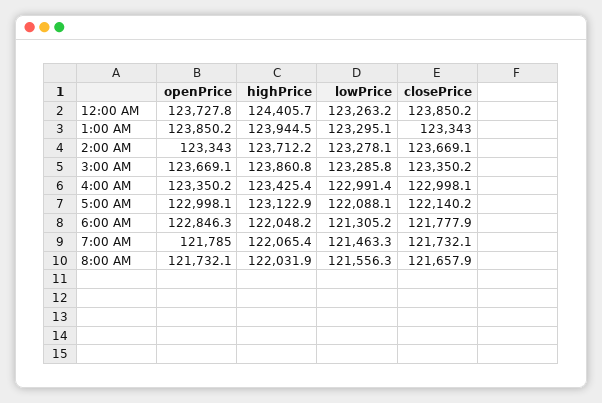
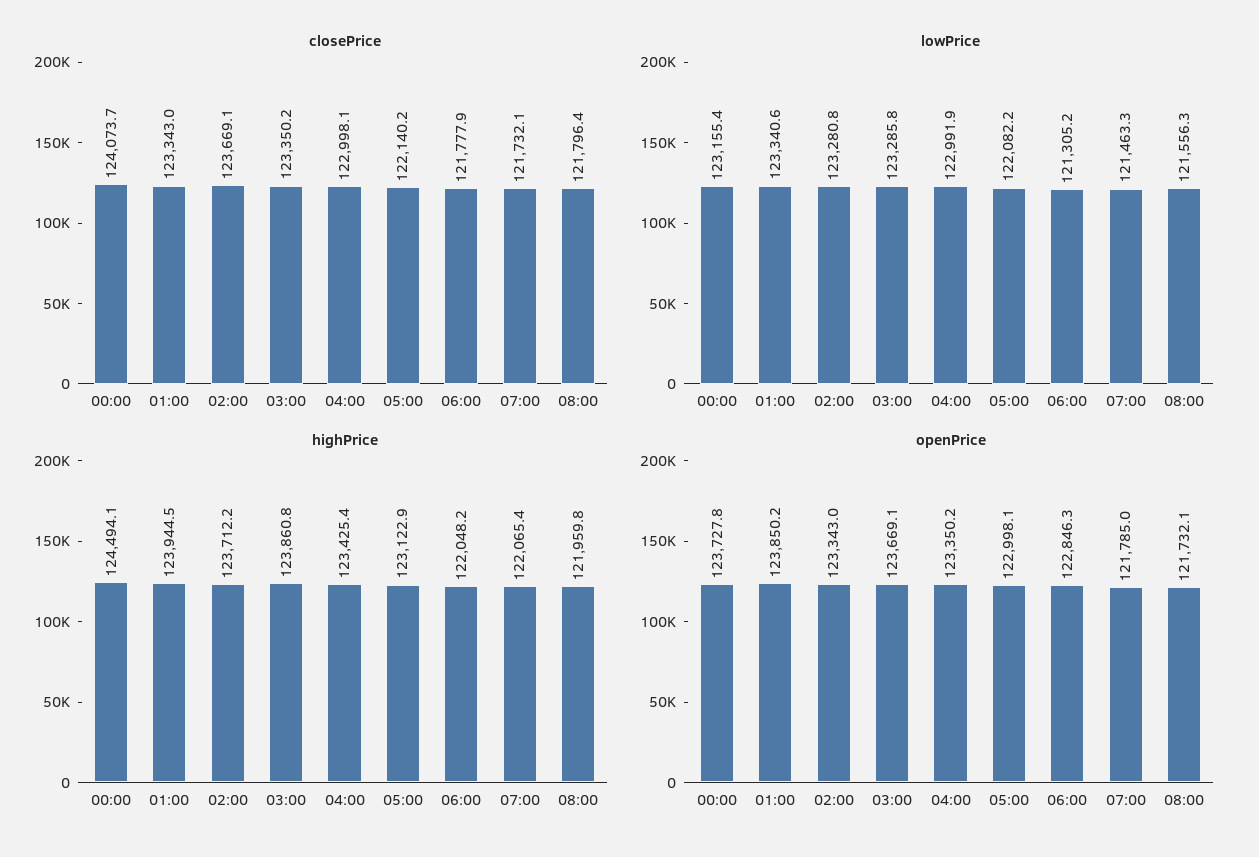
highPrice, 12:00 AM: 124405.7 -> 124494.1
lowPrice, 12:00 AM: 123263.2 -> 123155.4
closePrice, 12:00 AM: 123850.2 -> 124073.7
lowPrice, 1:00 AM: 123295.1 -> 123340.6
lowPrice, 2:00 AM: 123278.1 -> 123280.8
lowPrice, 4:00 AM: 122991.4 -> 122991.9
lowPrice, 5:00 AM: 122088.1 -> 122082.2
highPrice, 8:00 AM: 122031.9 -> 121959.8
closePrice, 8:00 AM: 121657.9 -> 121796.4

